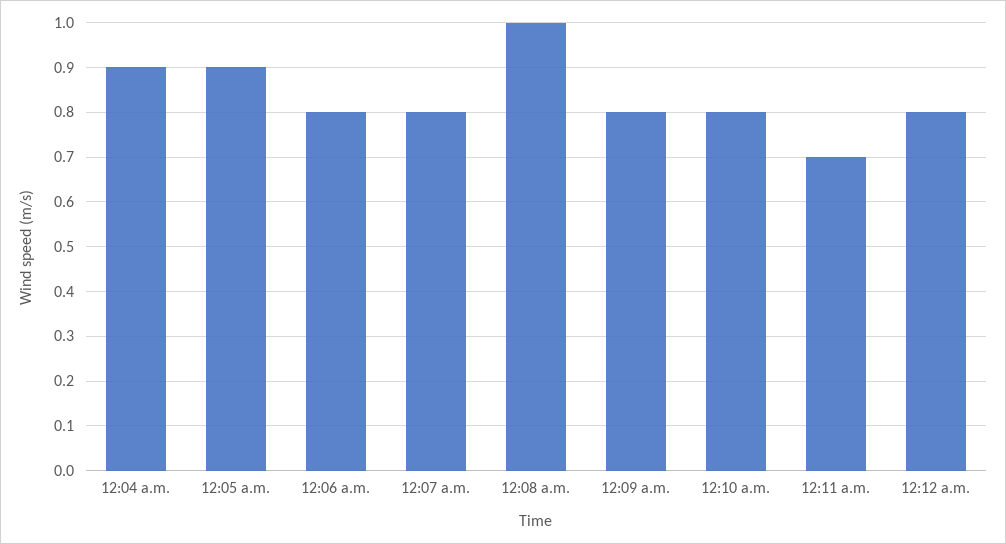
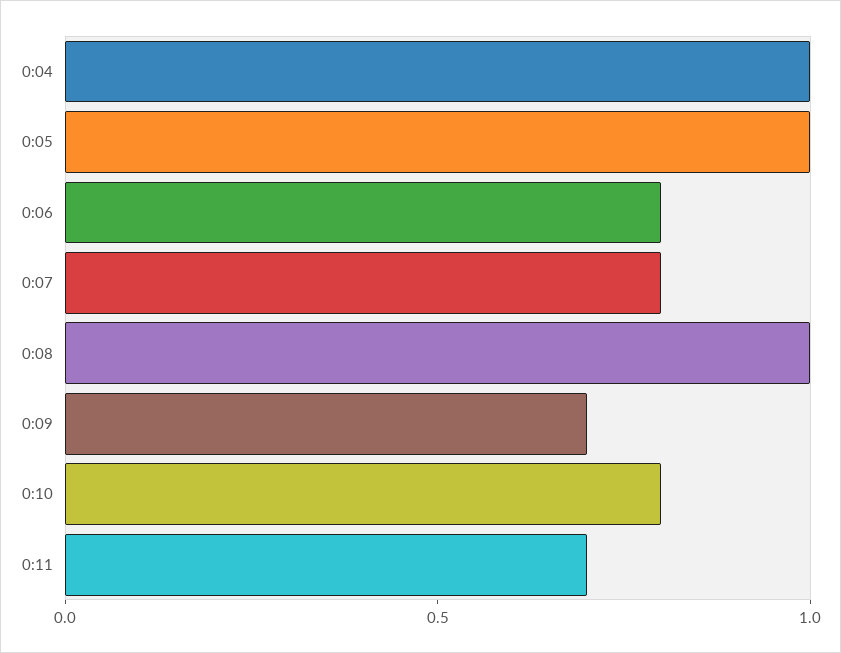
12:04 a.m.: 0.9 -> 1
12:05 a.m.: 0.9 -> 1
12:09 a.m.: 0.8 -> 0.7
12:12 a.m.: 0.8 -> none

